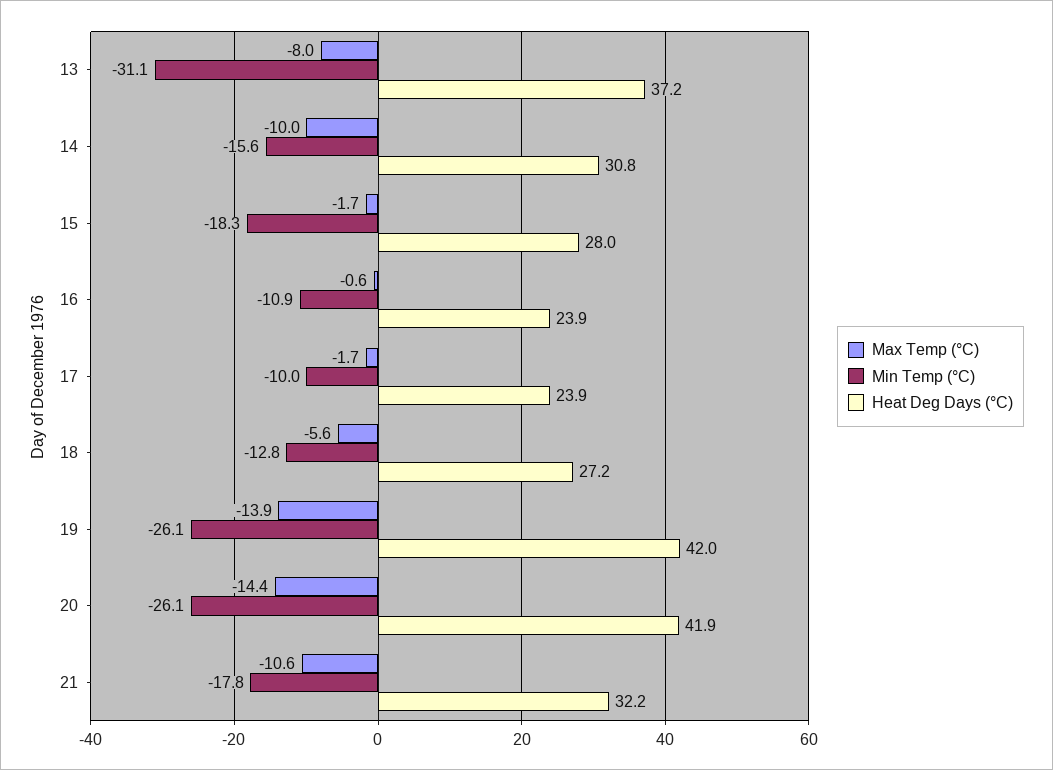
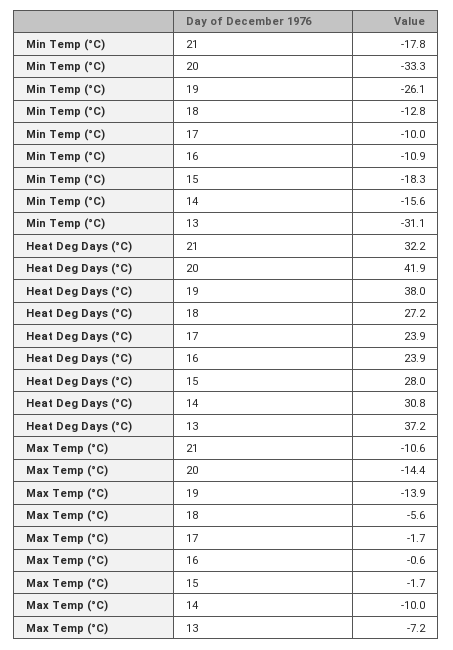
Max Temp (°C), 13: -8 -> -7.2
Heat Deg Days (°C), 19: 42 -> 38
Min Temp (°C), 20: -26.1 -> -33.3

